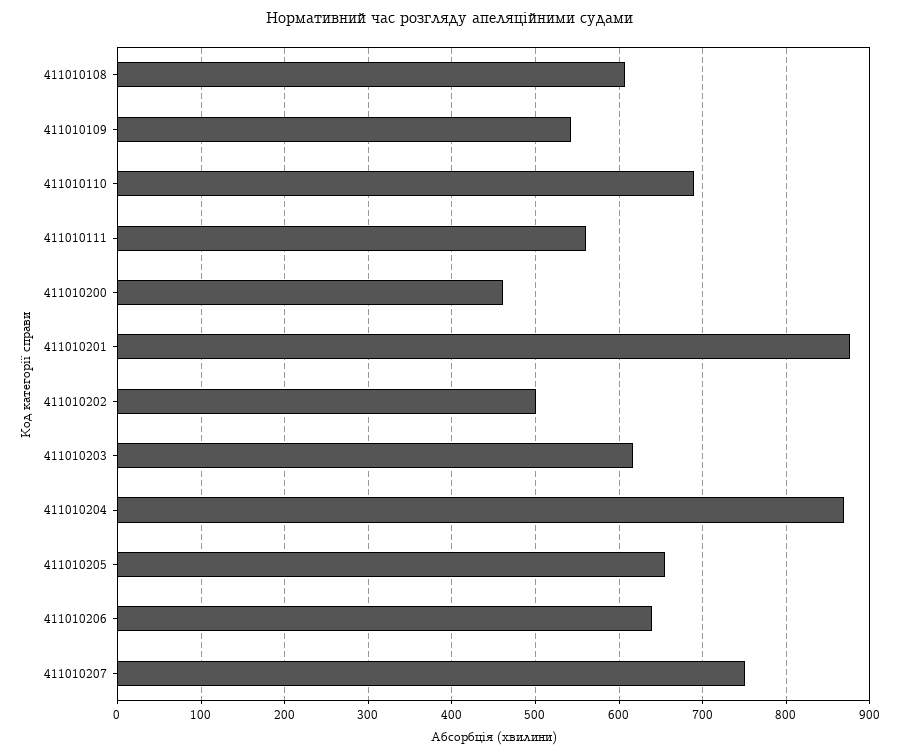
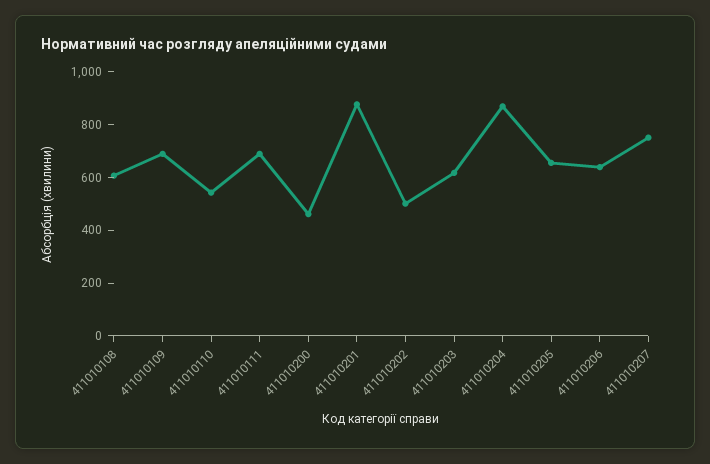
411010109: 540 -> 700
411010110: 690 -> 550
411010111: 560 -> 700

